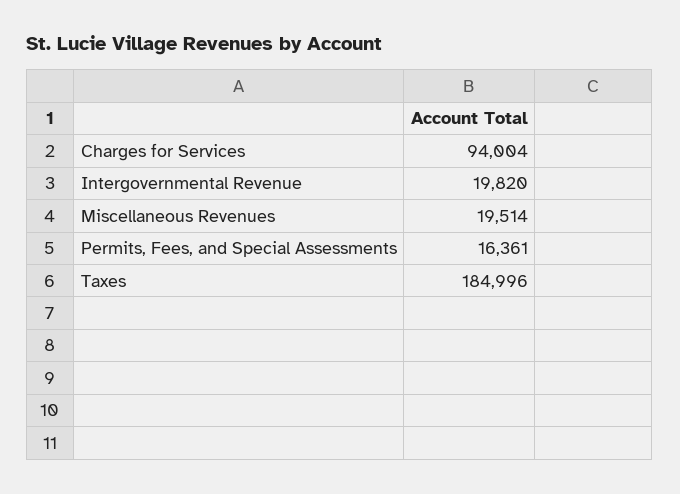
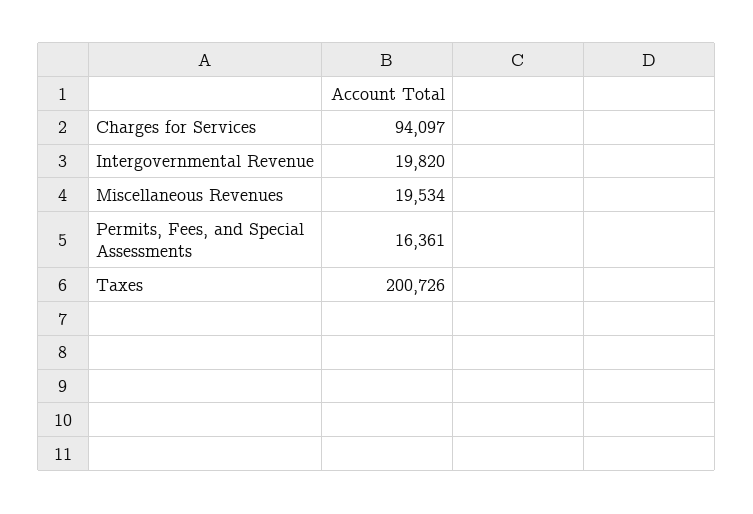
Charges for Services: 94004 -> 94097
Miscellaneous Revenues: 19514 -> 19534
Taxes: 184996 -> 200726

